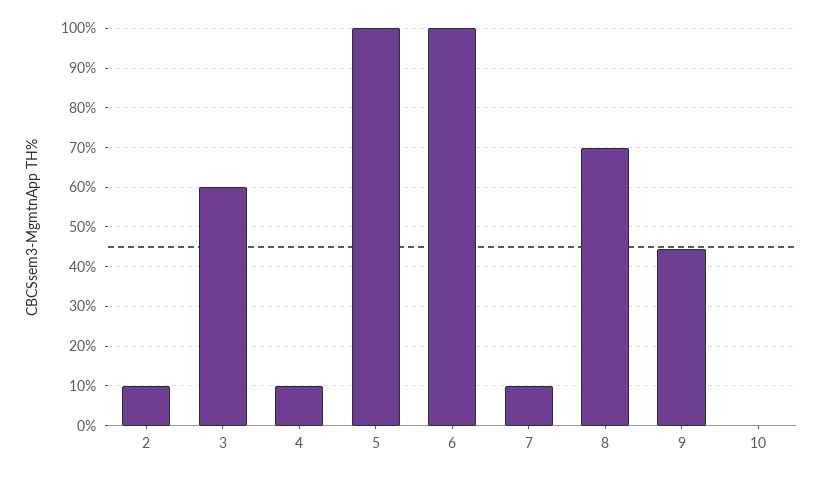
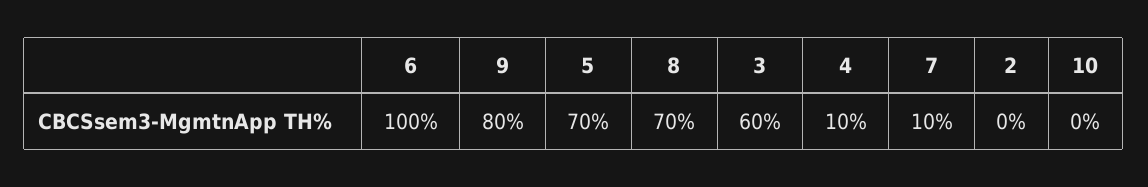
2: 10 -> 0
5: 100 -> 70
9: 44 -> 80

